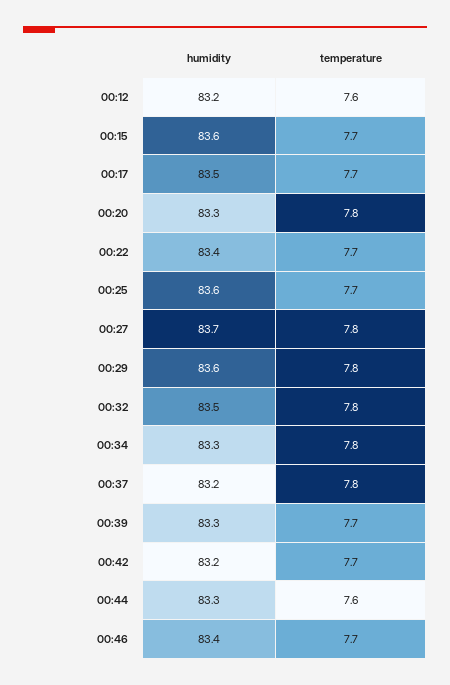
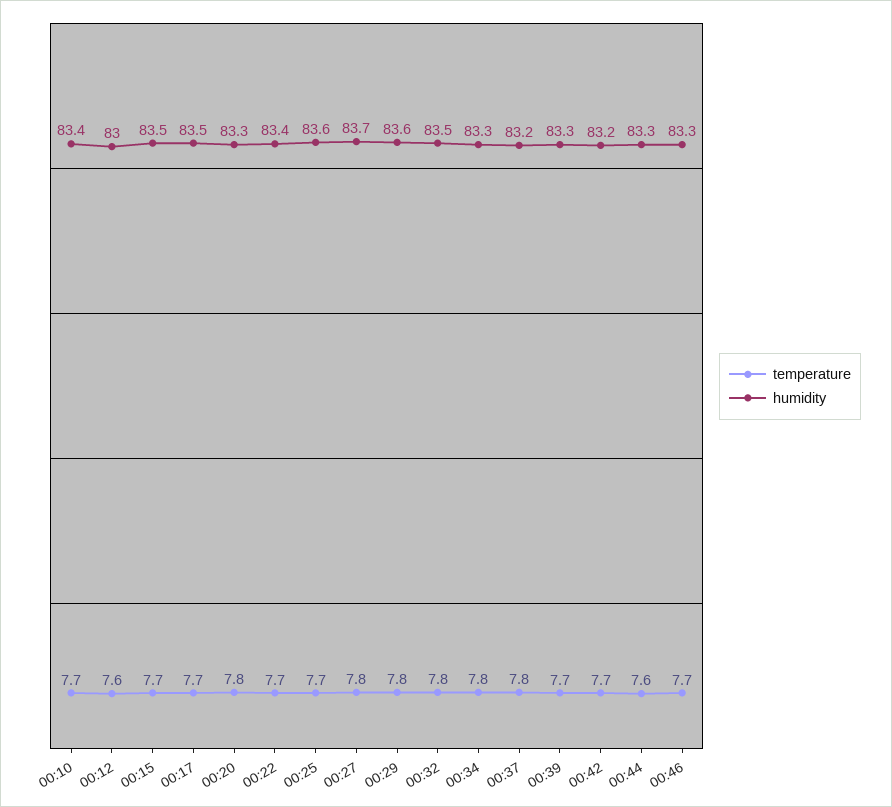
humidity, 00:12: 83.2 -> 83
humidity, 00:15: 83.6 -> 83.5
humidity, 00:46: 83.4 -> 83.3
temperature, 00:10: none -> 7.7
humidity, 00:10: none -> 83.4

